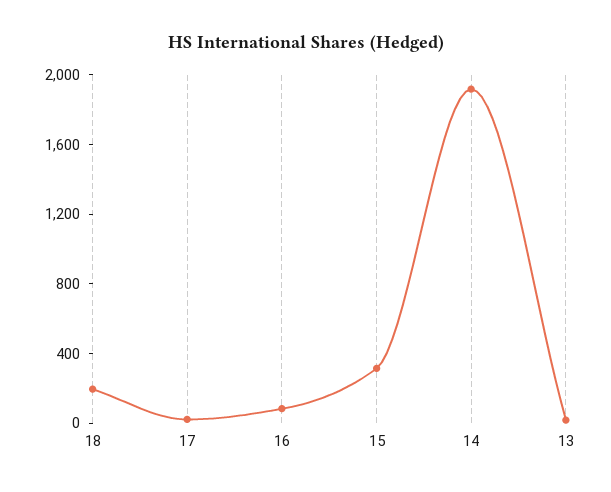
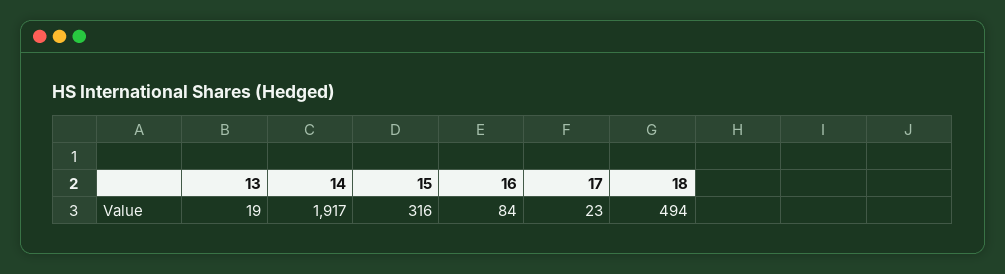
18: 200 -> 494

